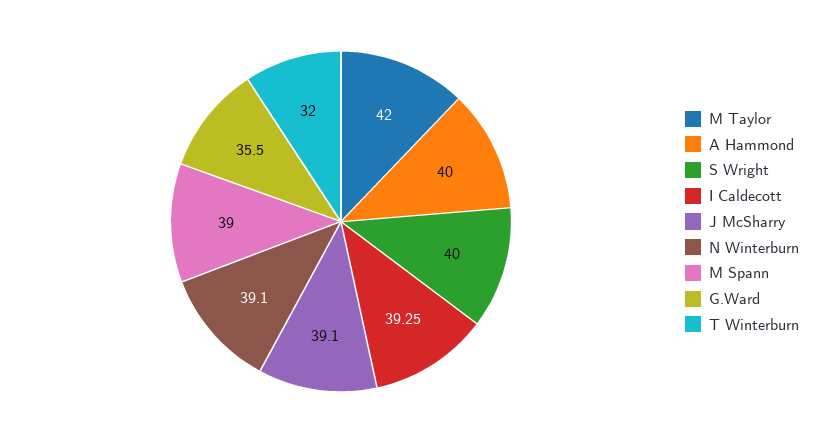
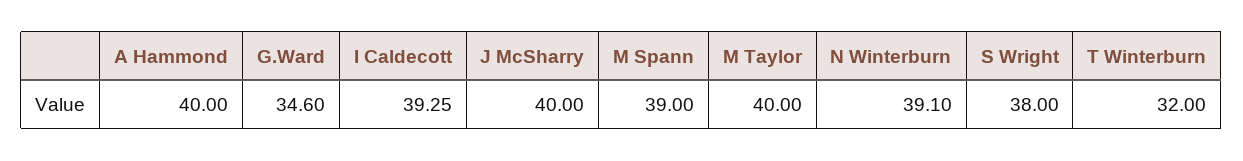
M Taylor: 42 -> 40
S Wright: 40 -> 38
J McSharry: 39.1 -> 40
G.Ward: 35.5 -> 34.6

